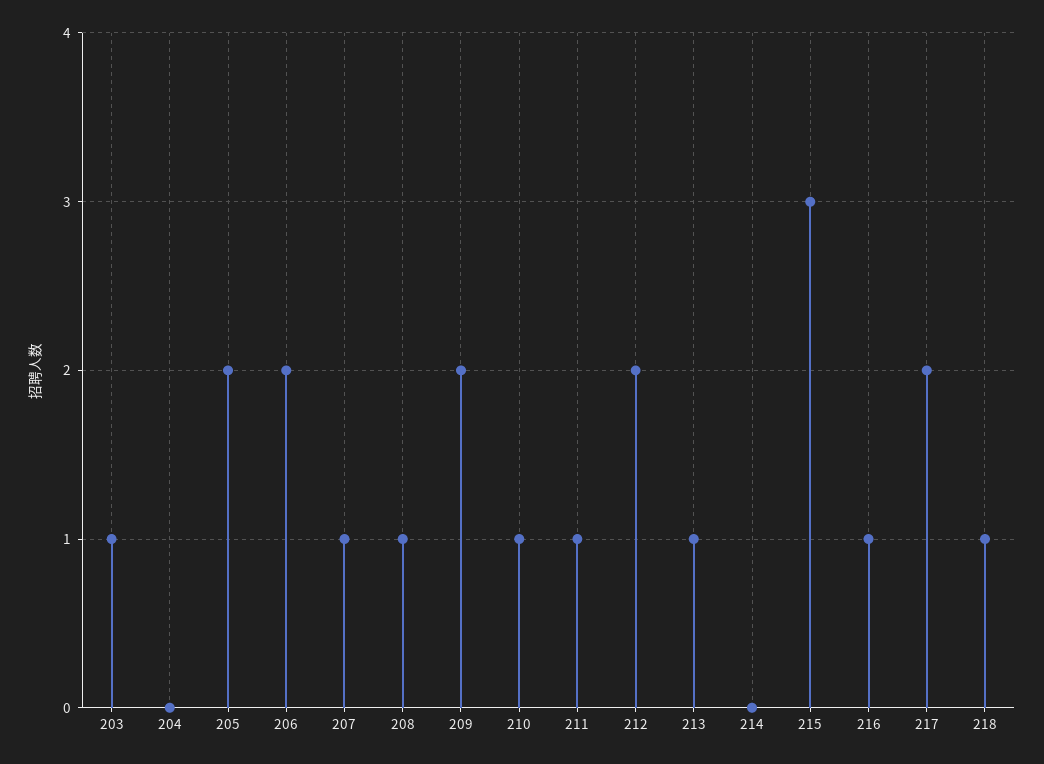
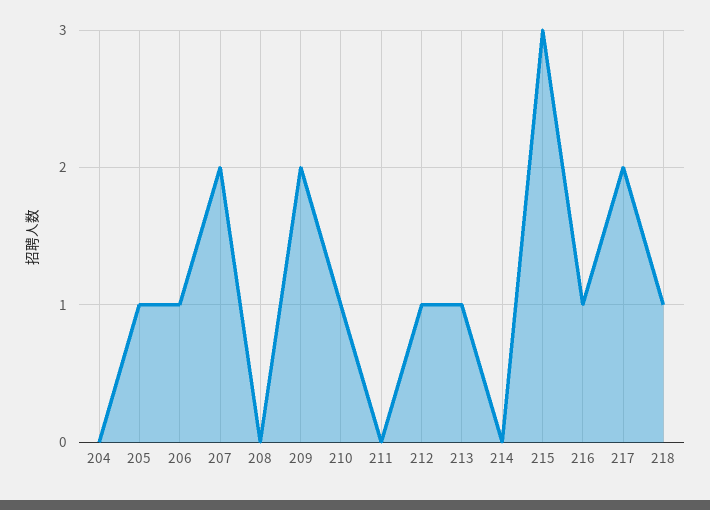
203: 1 -> none
205: 2 -> 1
206: 2 -> 1
207: 1 -> 2
208: 1 -> 0
211: 1 -> 0
212: 2 -> 1

